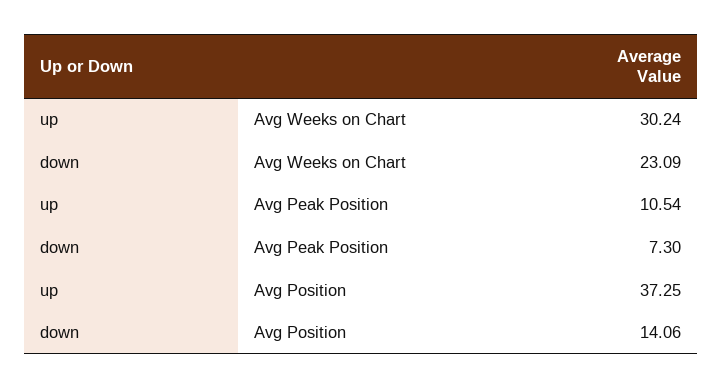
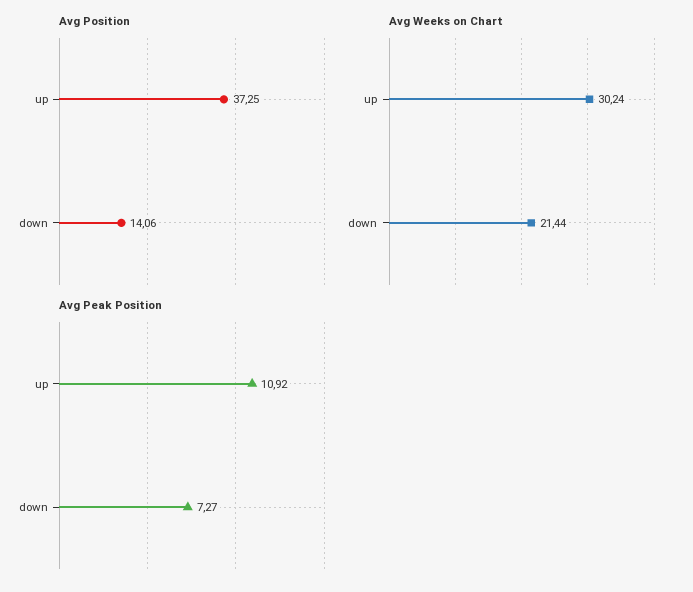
Avg Weeks on Chart, down: 23.09 -> 21.44
Avg Peak Position, up: 10.54 -> 10.92
Avg Peak Position, down: 7.3 -> 7.27

